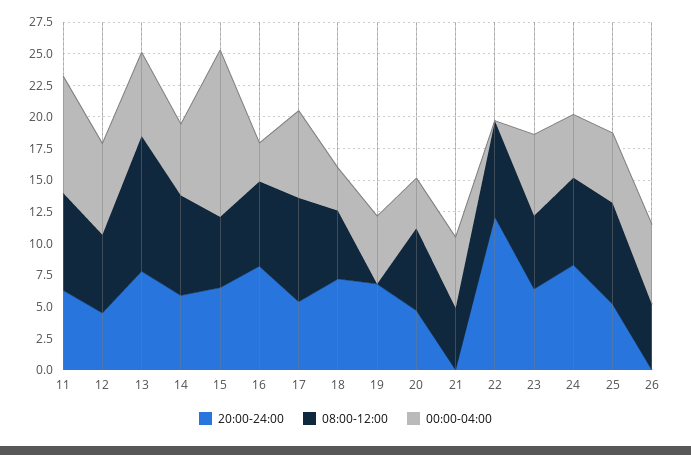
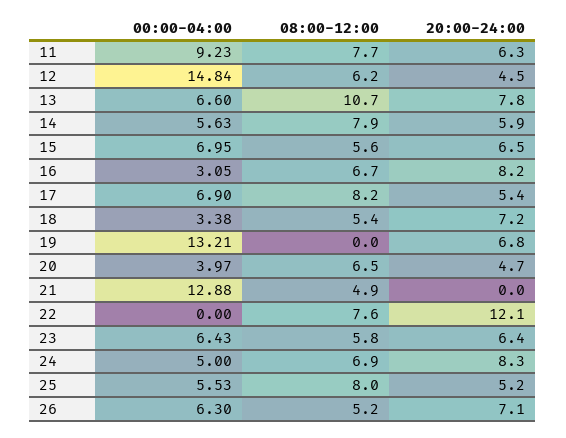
00:00-04:00, 12: 7.5 -> 14.84
00:00-04:00, 15: 12.5 -> 6.95
00:00-04:00, 19: 5 -> 13.21
00:00-04:00, 21: 5 -> 12.88
20:00-24:00, 26: 0 -> 7.1

